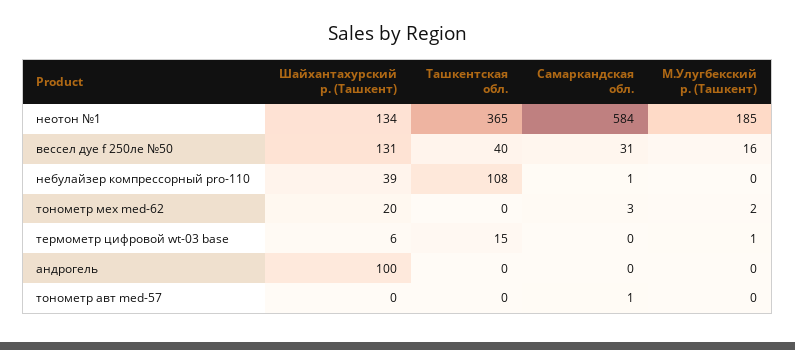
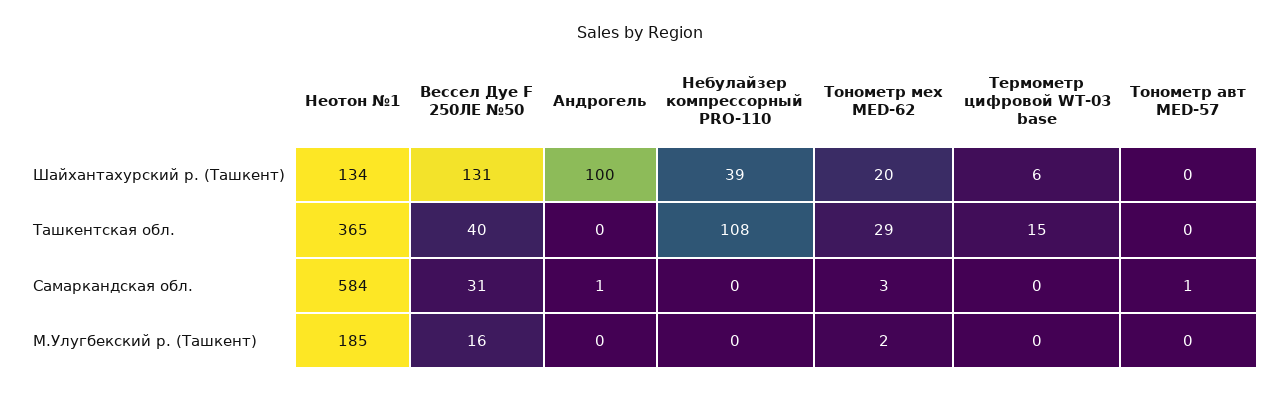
Самаркандская обл., небулайзер компрессорный pro-110: 1 -> 0
Ташкентская обл., тонометр мех med-62: 0 -> 29
М.Улугбекский р. (Ташкент), термометр цифровой wt-03 base: 1 -> 0
Самаркандская обл., андрогель: 0 -> 1

